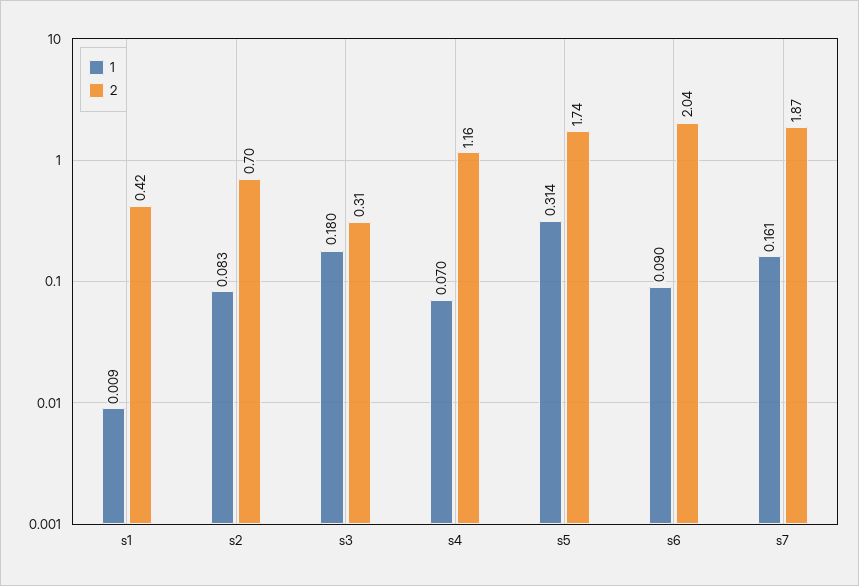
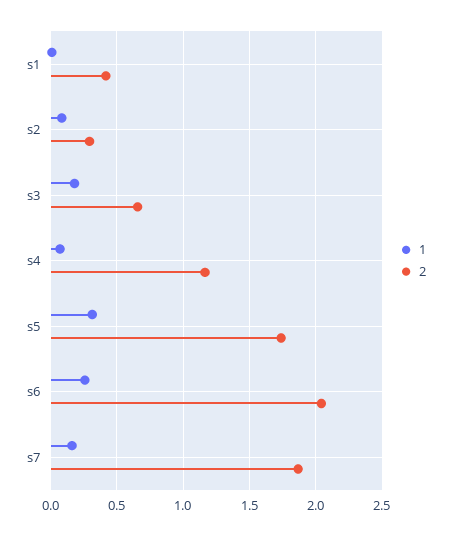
2, s2: 0.7 -> 0.3
2, s3: 0.31 -> 0.65
1, s6: 0.09 -> 0.25

